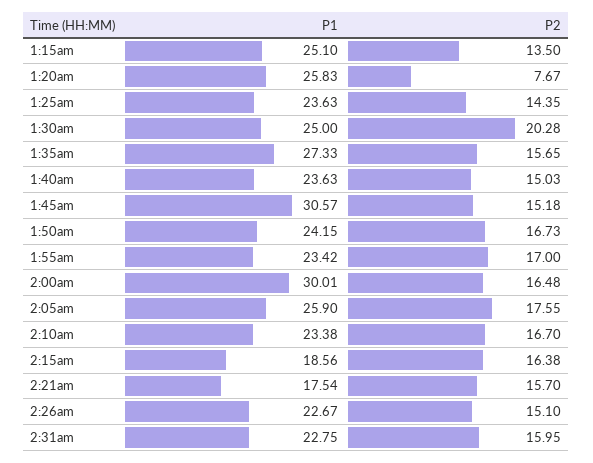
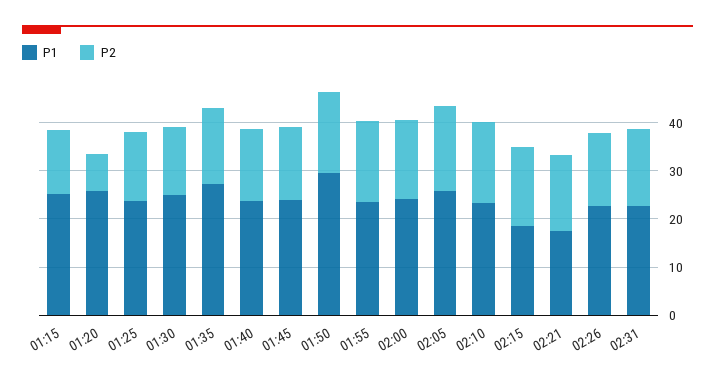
P2, 1:30am: 20.28 -> 14
P1, 1:45am: 30.57 -> 24
P1, 1:50am: 24.15 -> 30
P1, 2:00am: 30.01 -> 24

